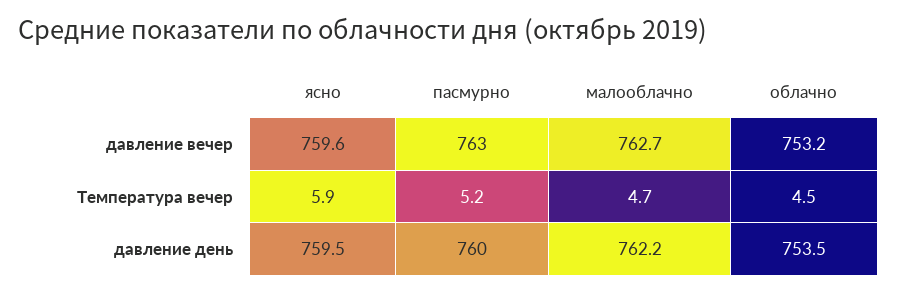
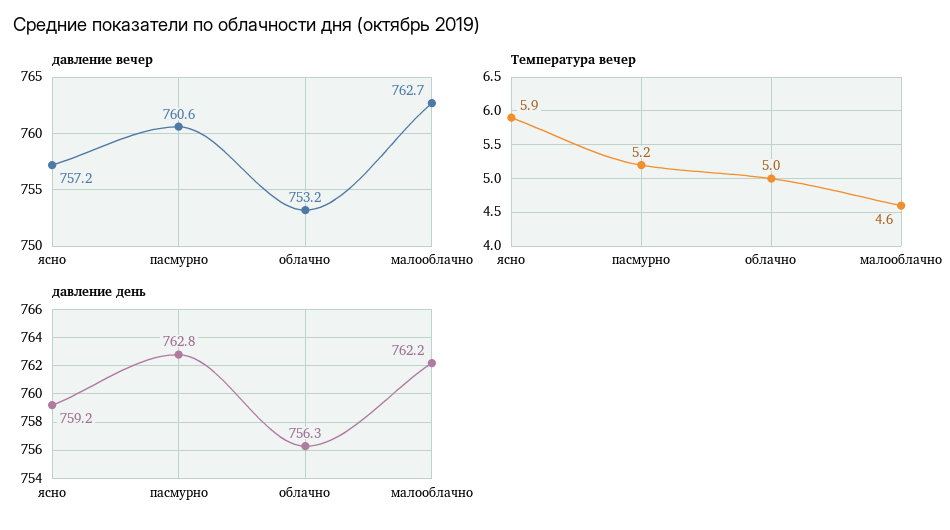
давление вечер, ясно: 759.6 -> 757.2
давление вечер, пасмурно: 763 -> 760.6
Температура вечер, малооблачно: 4.7 -> 4.6
Температура вечер, облачно: 4.5 -> 5
давление день, ясно: 759.5 -> 759.2
давление день, пасмурно: 760 -> 762.8
давление день, облачно: 753.5 -> 756.3

